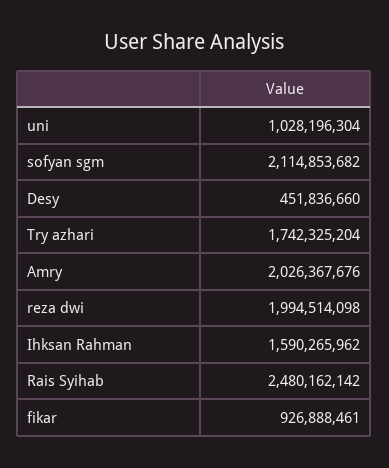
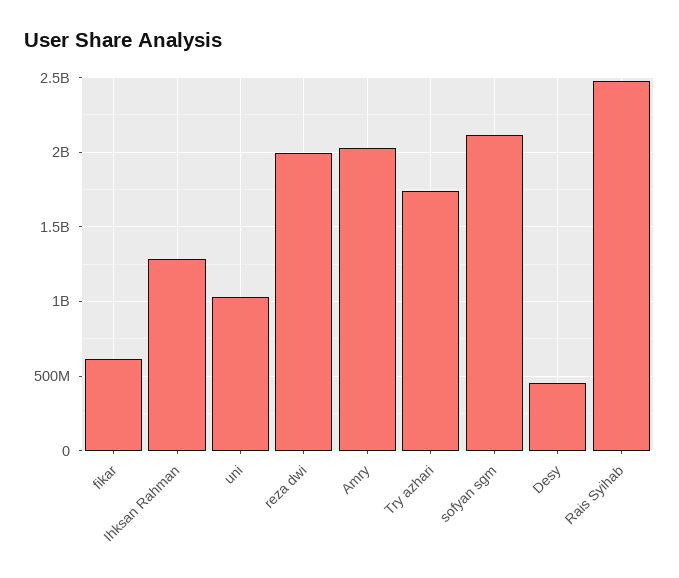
Ihksan Rahman: 1590265962 -> 1300000000
fikar: 926888461 -> 600000000

